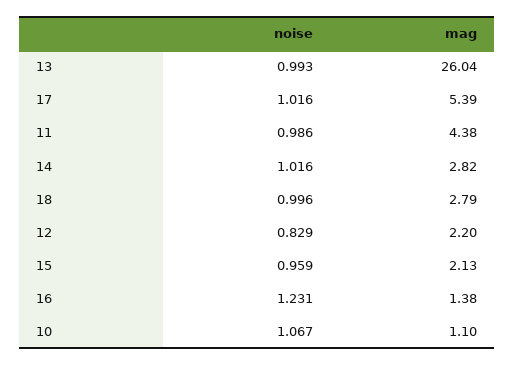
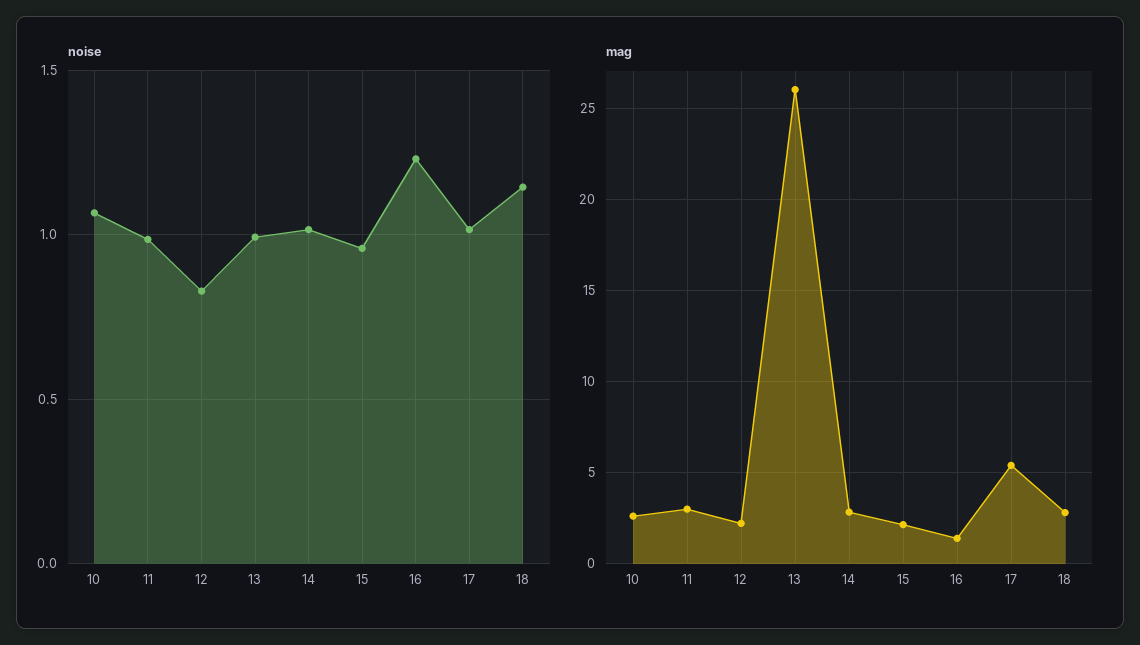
mag, 11: 4.38 -> 3
noise, 18: 0.996 -> 1.15
mag, 10: 1.1 -> 2.5

